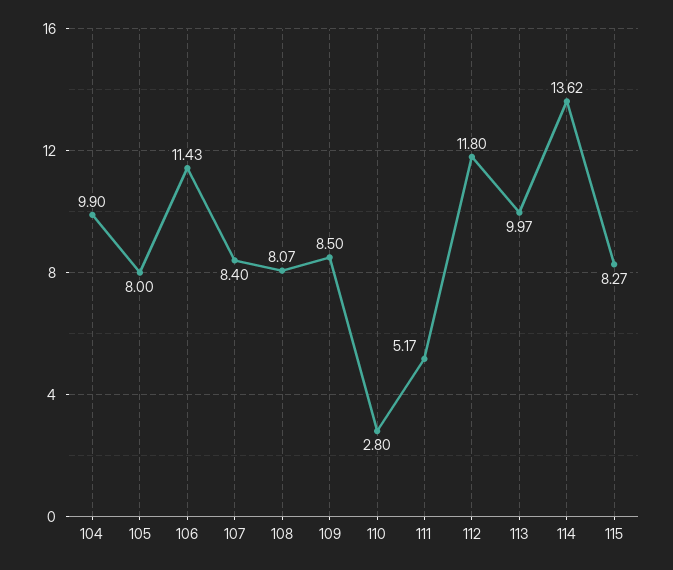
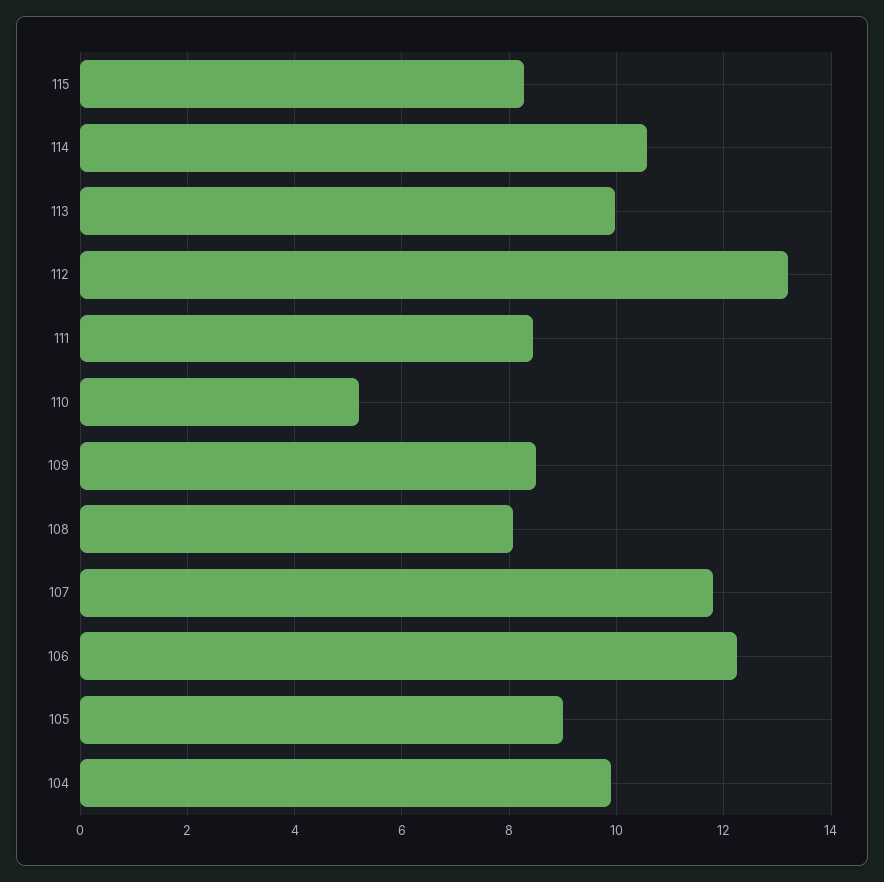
105: 8 -> 9
106: 11.43 -> 12.2
107: 8.4 -> 11.8
110: 2.8 -> 5.2
111: 5.17 -> 8.4
112: 11.8 -> 13.2
114: 13.62 -> 10.6

